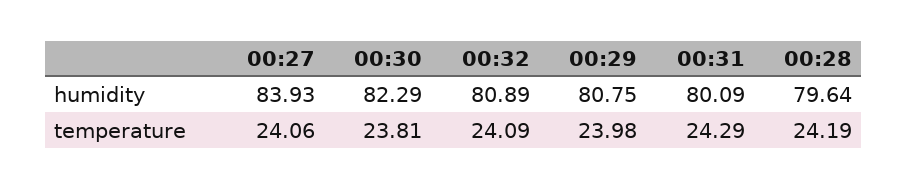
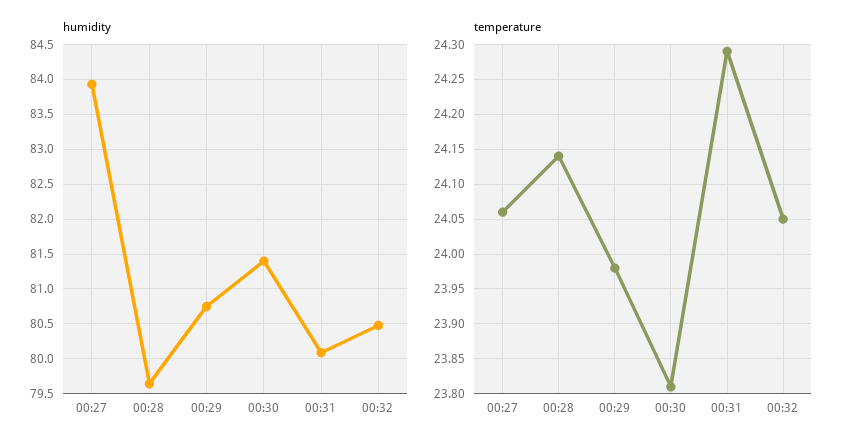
humidity, 00:30: 82.29 -> 81.4
humidity, 00:32: 80.89 -> 80.5
temperature, 00:32: 24.09 -> 24.05
temperature, 00:28: 24.19 -> 24.14

